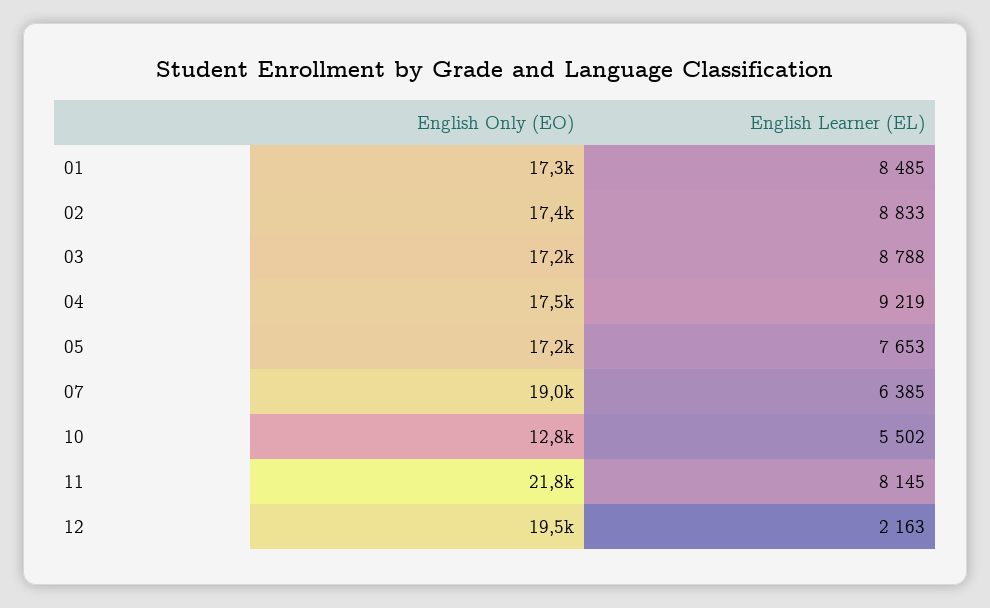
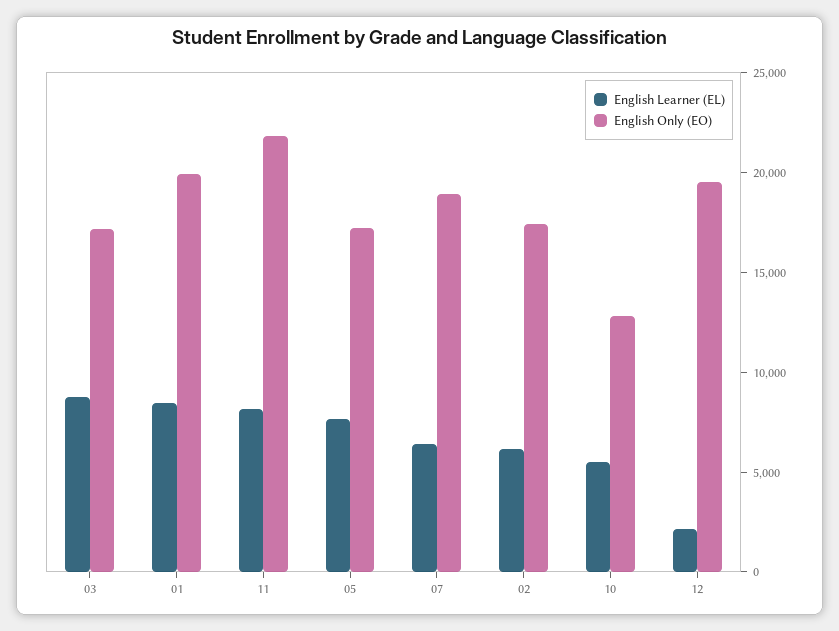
English Only (EO), 01: 17300 -> 20000
English Learner (EL), 02: 8833 -> 6000
English Only (EO), 04: 17500 -> none
English Learner (EL), 04: 9219 -> none

